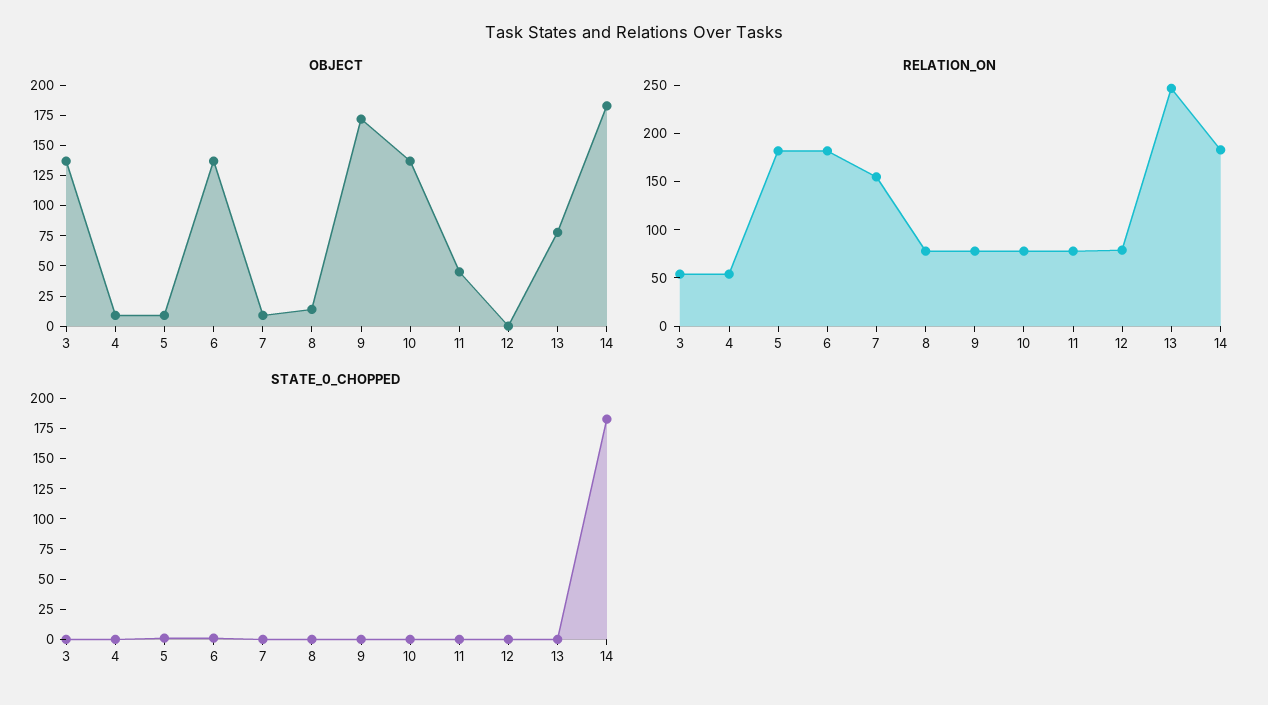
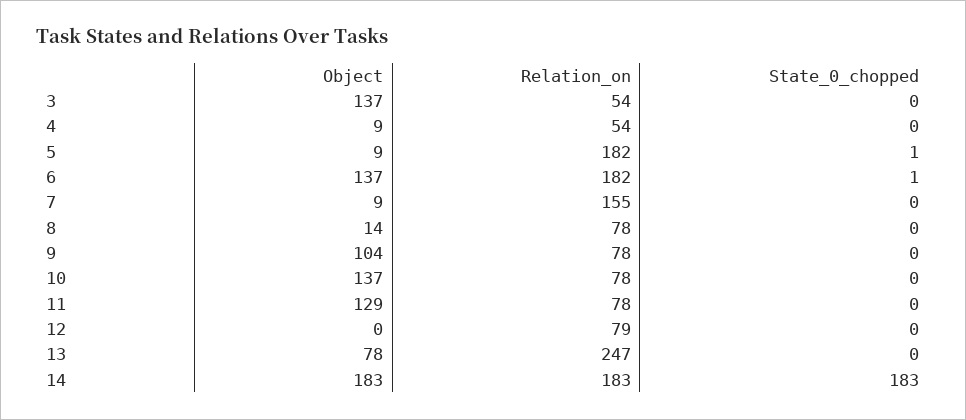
OBJECT, 9: 175 -> 104
OBJECT, 11: 50 -> 129

